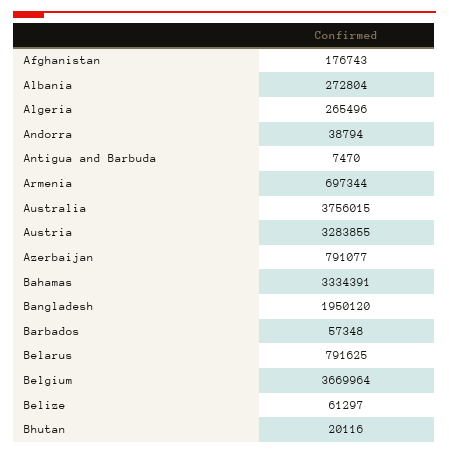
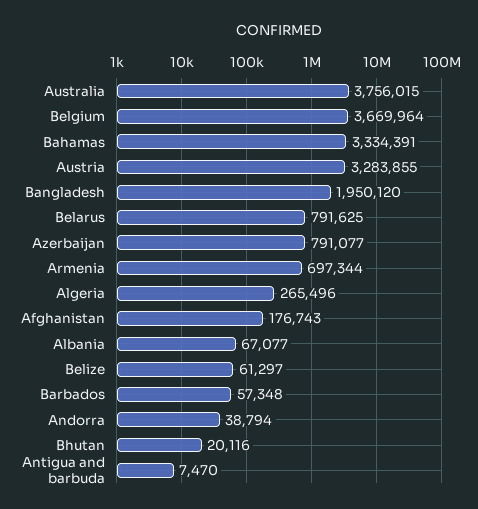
Albania: 272804 -> 67077

